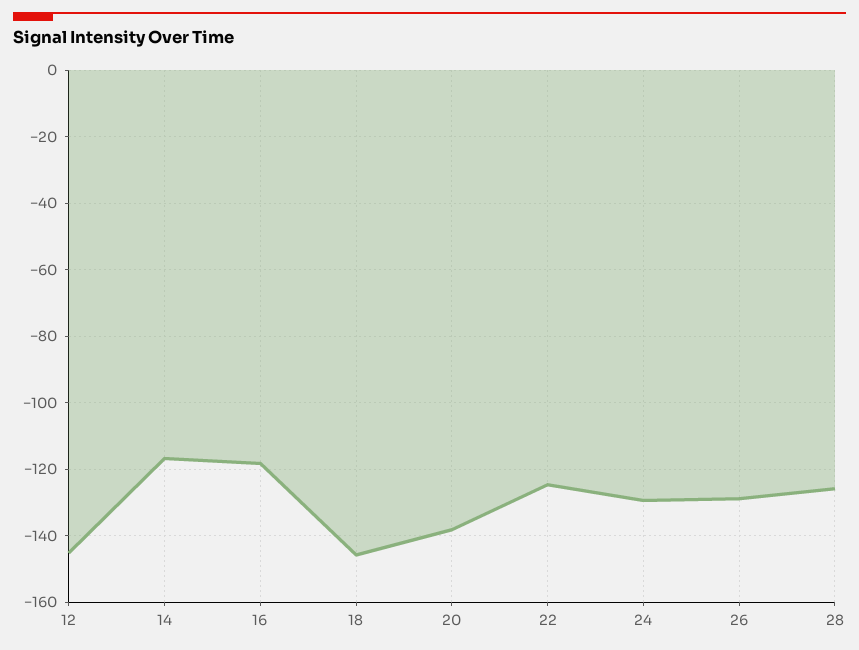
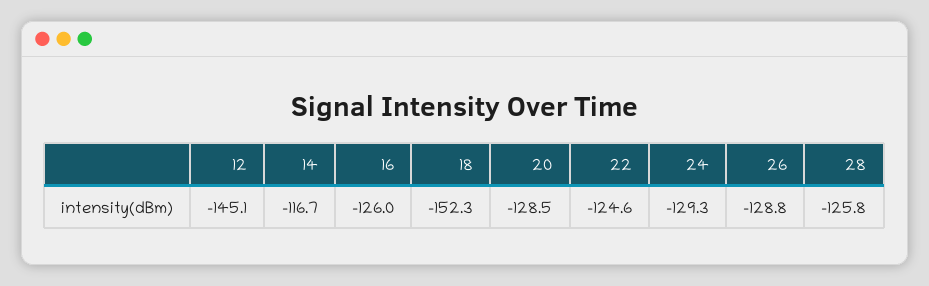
16: -118 -> -126
18: -146 -> -152.3
20: -138 -> -128.5

